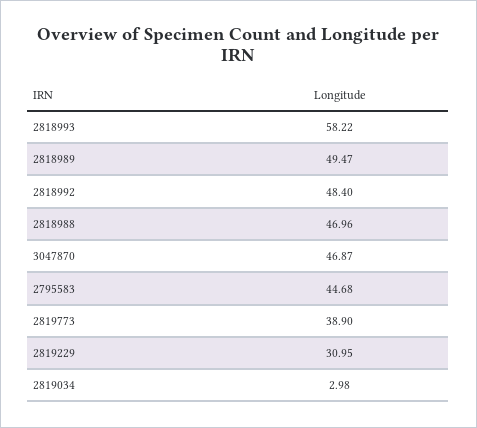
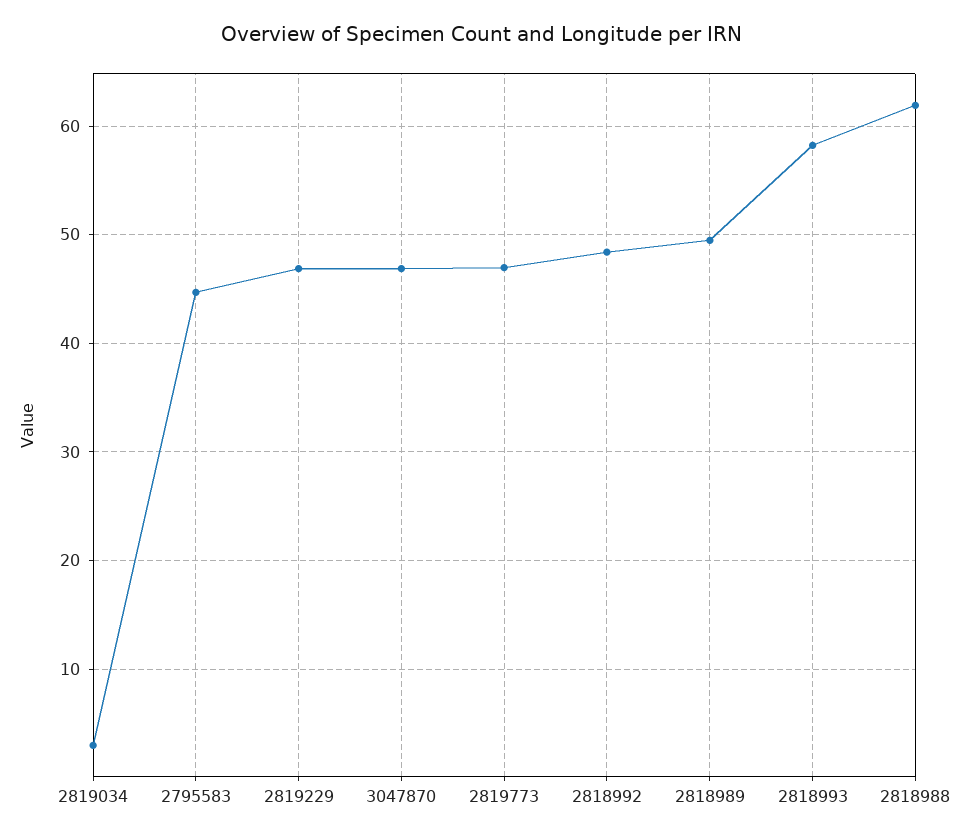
2818988: 46.96 -> 62
2819773: 38.9 -> 47
2819229: 30.95 -> 47

